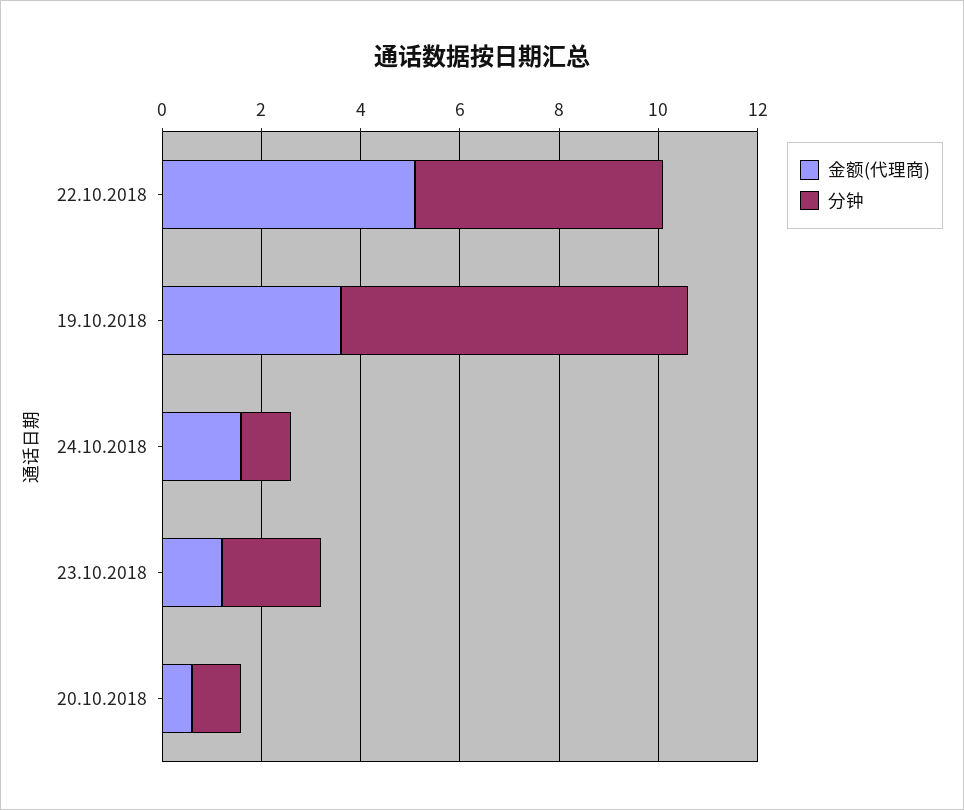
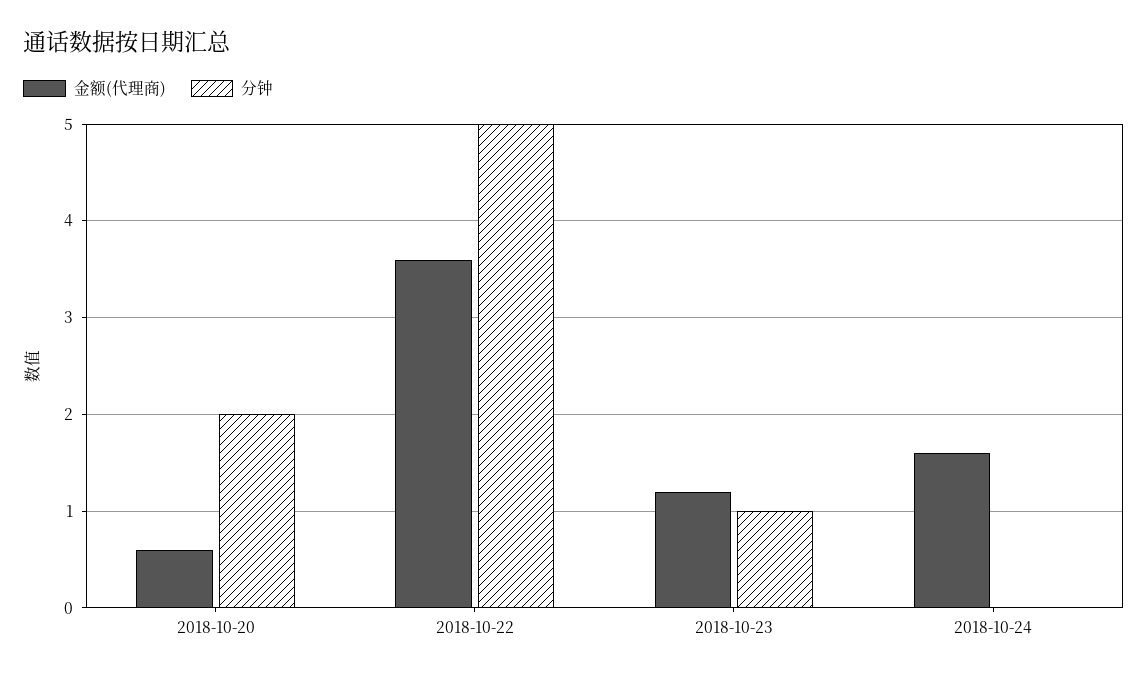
金额(代理商), 22.10.2018: 5 -> 3.6
金额(代理商), 19.10.2018: 3.5 -> none
分钟, 19.10.2018: 7 -> none
分钟, 24.10.2018: 1 -> 0
分钟, 23.10.2018: 2 -> 1
分钟, 20.10.2018: 1 -> 2

